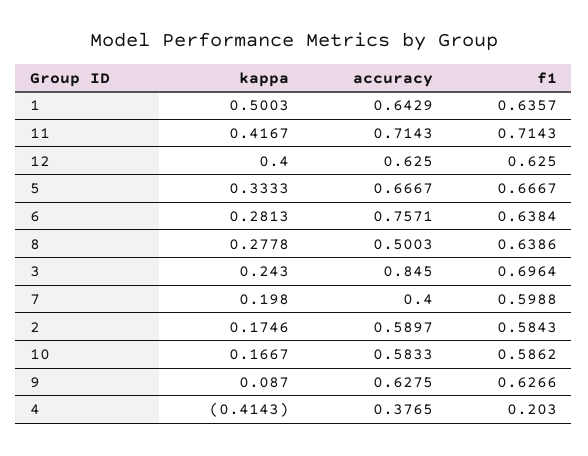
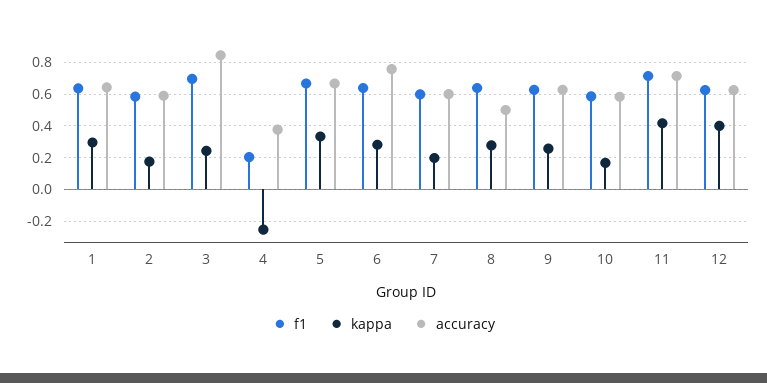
kappa, 1: 0.5003 -> 0.3
accuracy, 7: 0.4 -> 0.6
kappa, 9: 0.087 -> 0.25
kappa, 4: -0.4143 -> -0.25

